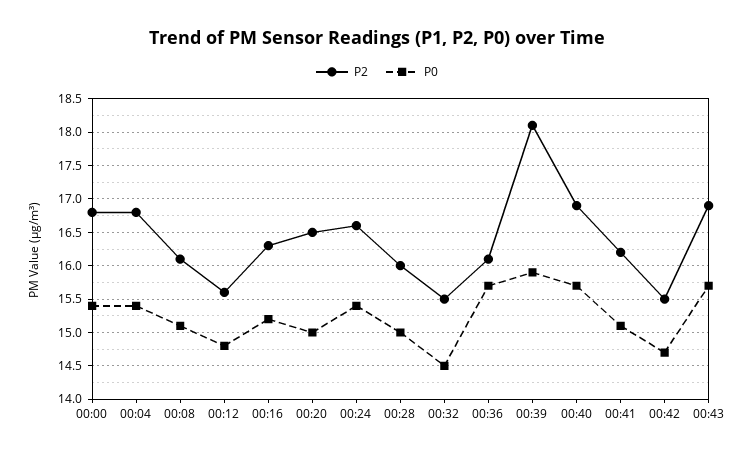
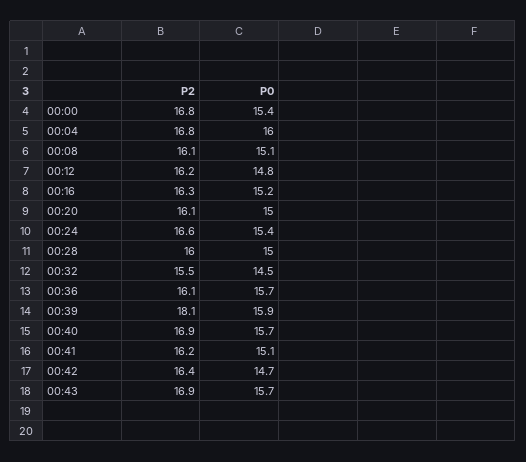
P0, 00:04: 15.4 -> 16
P2, 00:12: 15.6 -> 16.2
P2, 00:20: 16.5 -> 16.1
P2, 00:42: 15.5 -> 16.4

